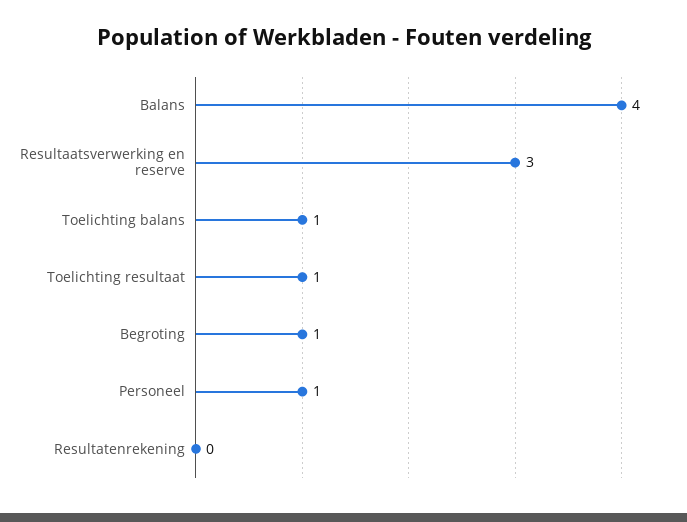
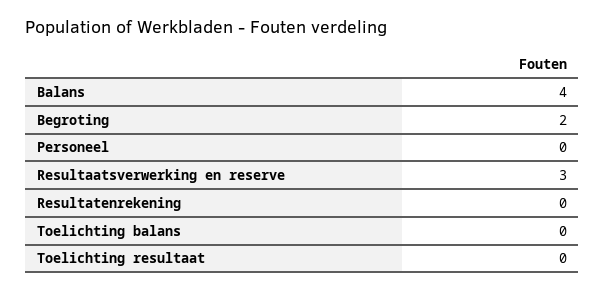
Toelichting balans: 1 -> 0
Toelichting resultaat: 1 -> 0
Begroting: 1 -> 2
Personeel: 1 -> 0

